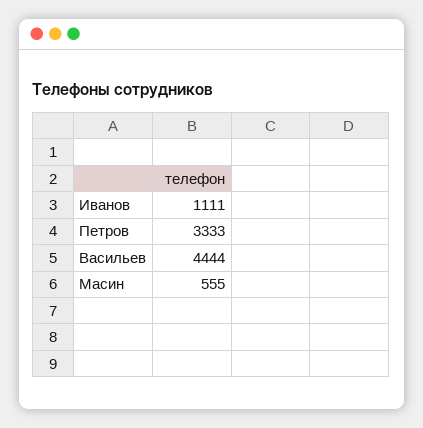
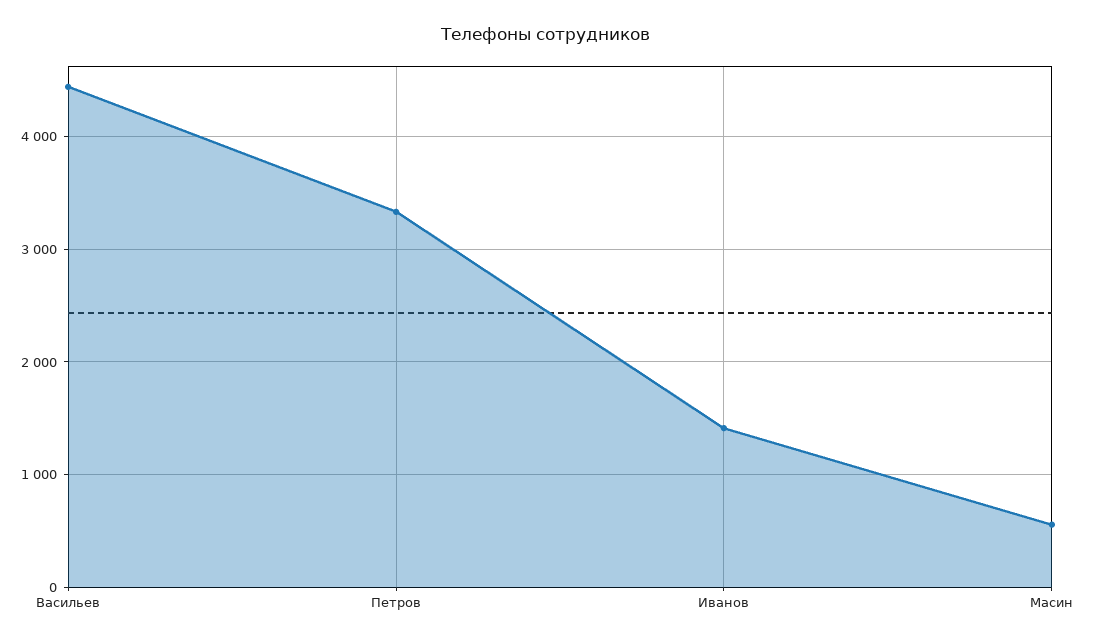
Иванов: 1111 -> 1400

